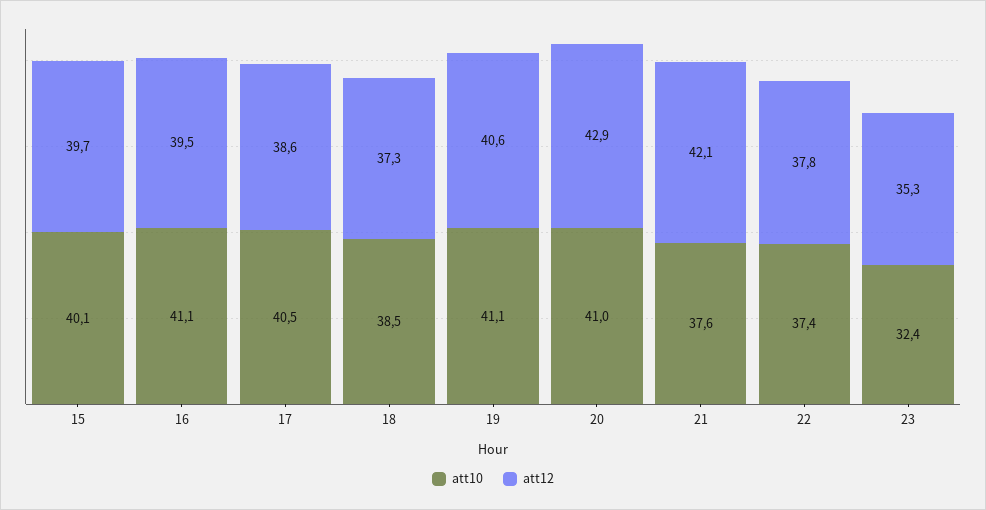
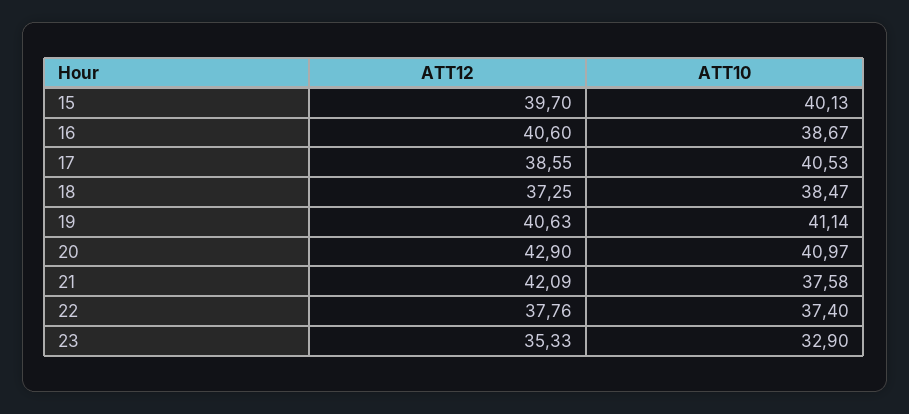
att10, 16: 41.1 -> 38.67
att12, 16: 39.5 -> 40.6
att10, 23: 32.4 -> 32.9

